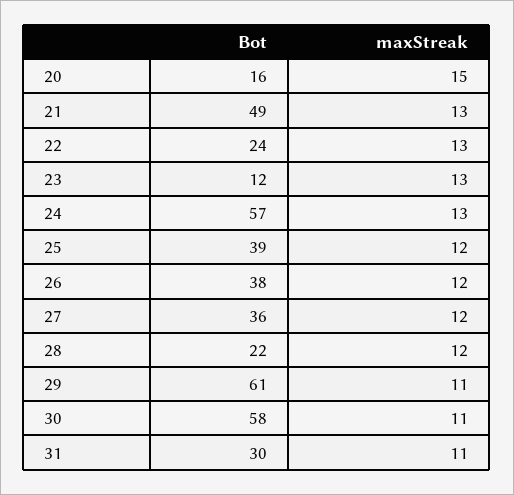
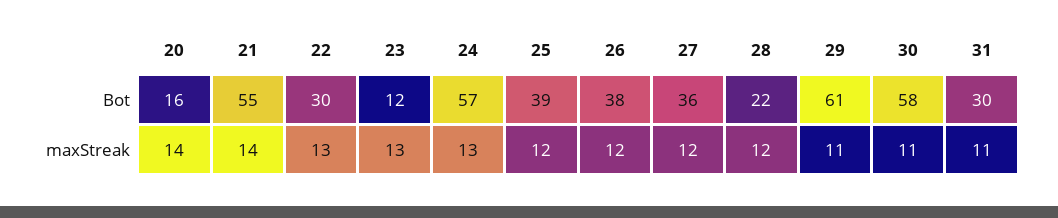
maxStreak, 20: 15 -> 14
Bot, 21: 49 -> 55
maxStreak, 21: 13 -> 14
Bot, 22: 24 -> 30

